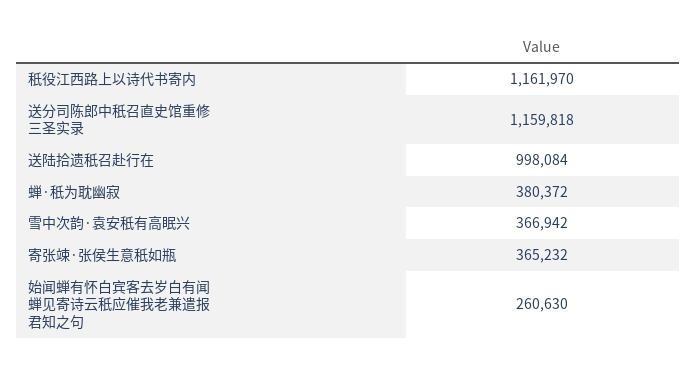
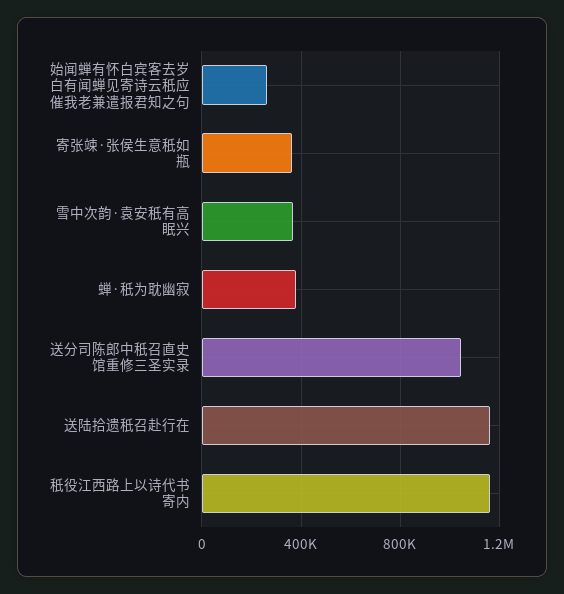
送分司陈郎中秖召直史馆重修三圣实录: 1159818 -> 1050000
送陆拾遗秖召赴行在: 998084 -> 1150000

